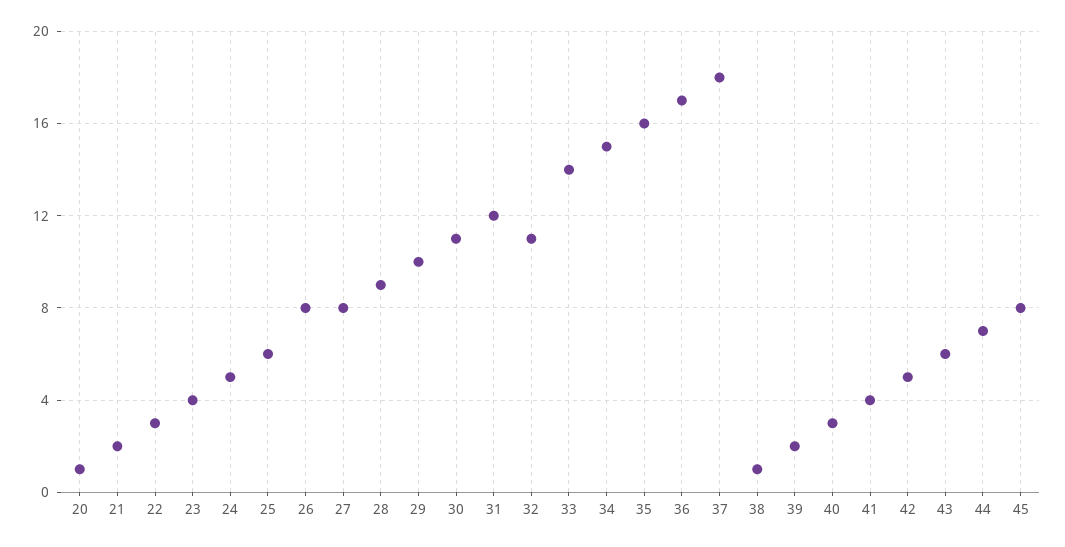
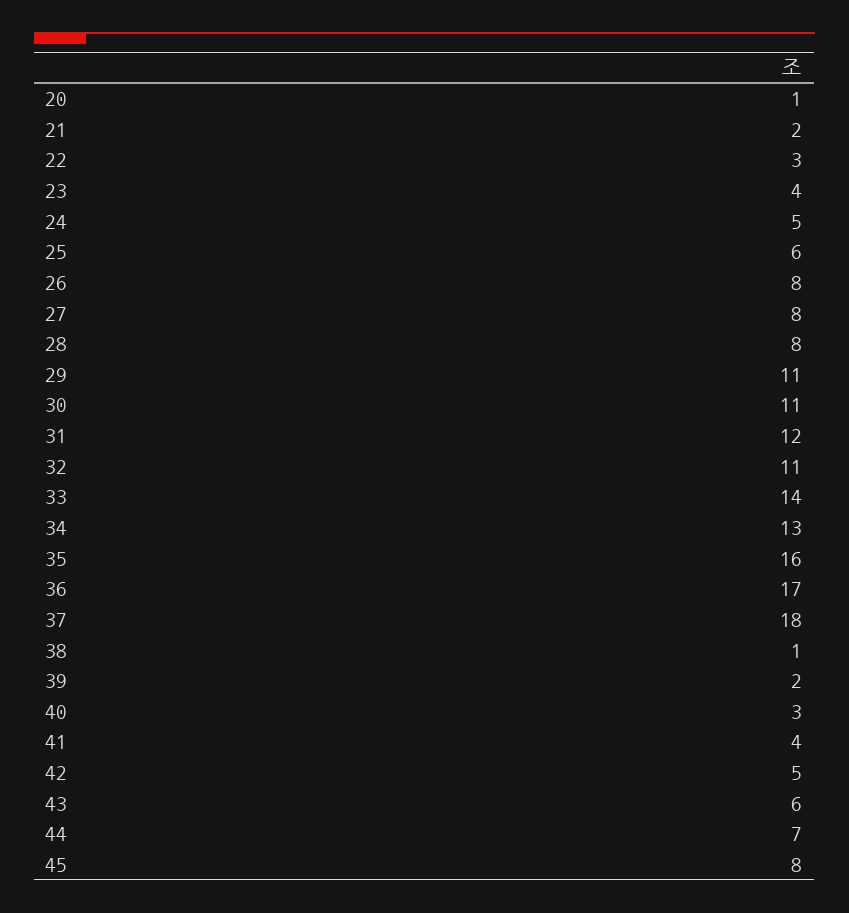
28: 9 -> 8
29: 10 -> 11
34: 15 -> 13

